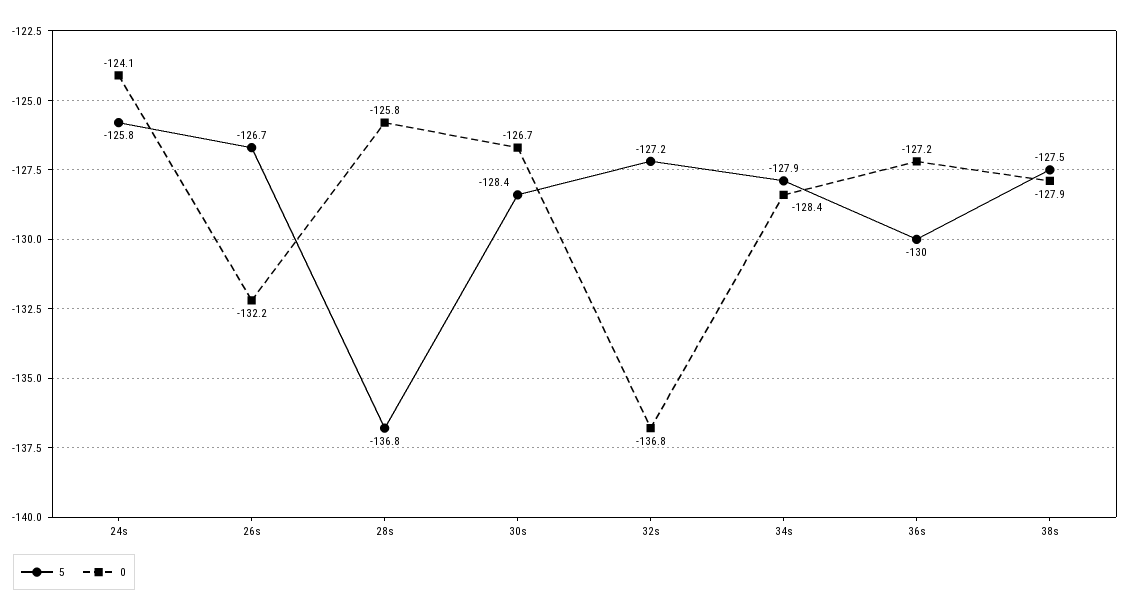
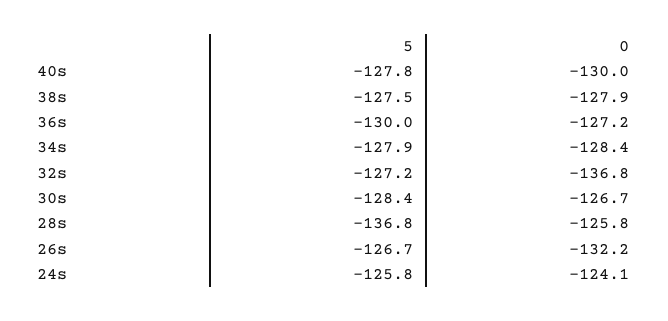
5, 40s: none -> -127.8
0, 40s: none -> -130

